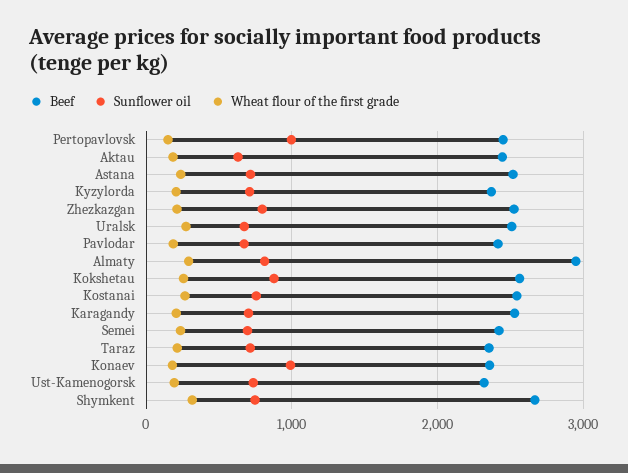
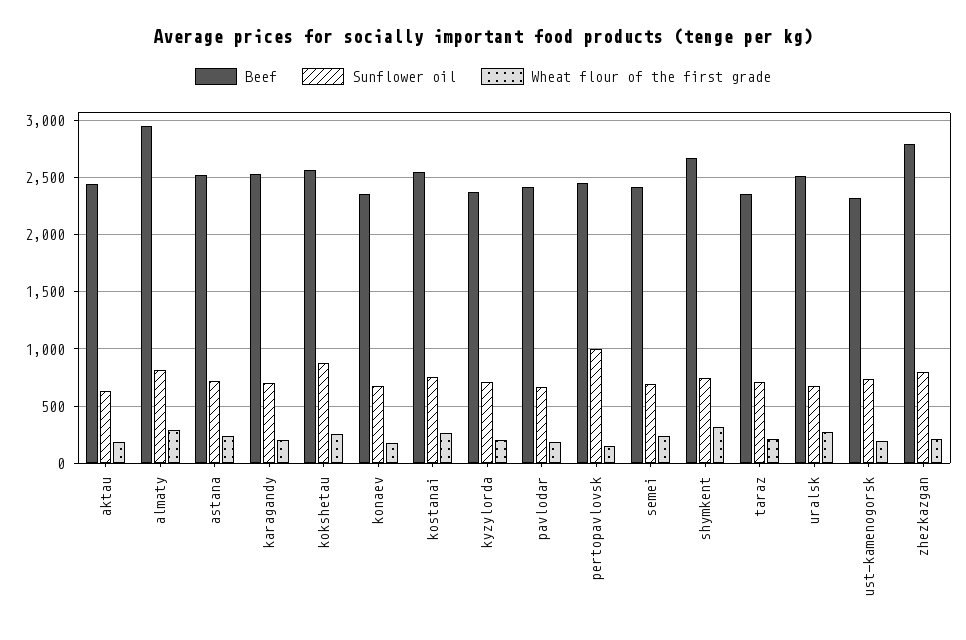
Beef, Zhezkazgan: 2500 -> 2800
Sunflower oil, Konaev: 1000 -> 700

